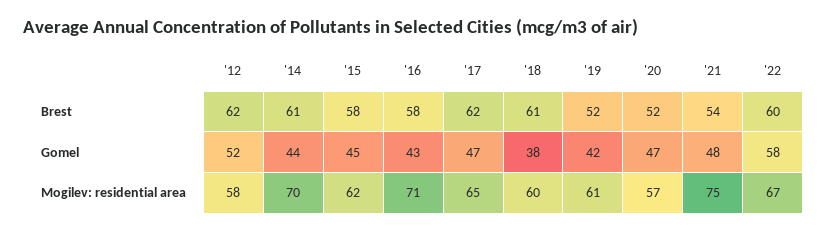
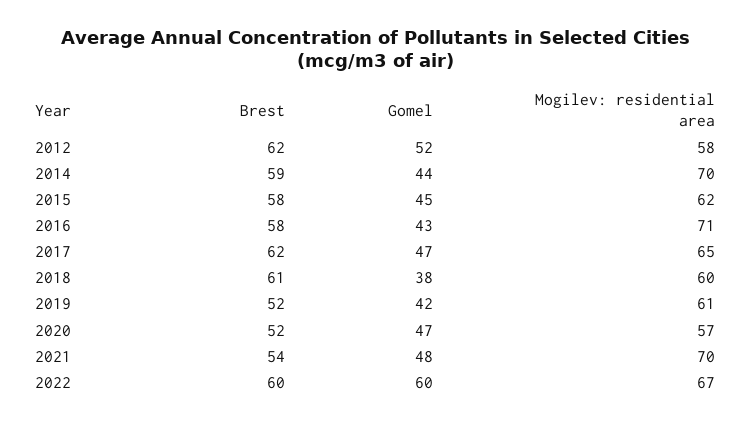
'14, Brest: 61 -> 59
'22, Gomel: 58 -> 60
'21, Mogilev: residential area: 75 -> 70

